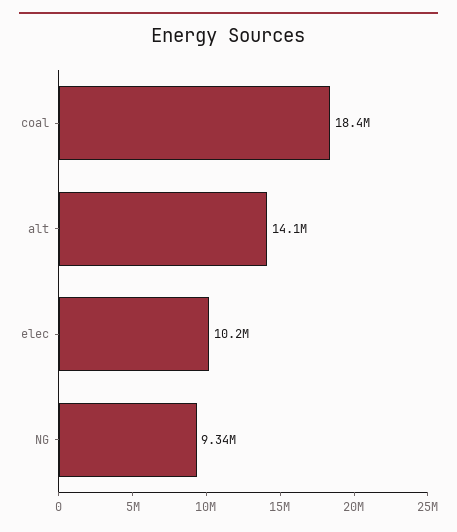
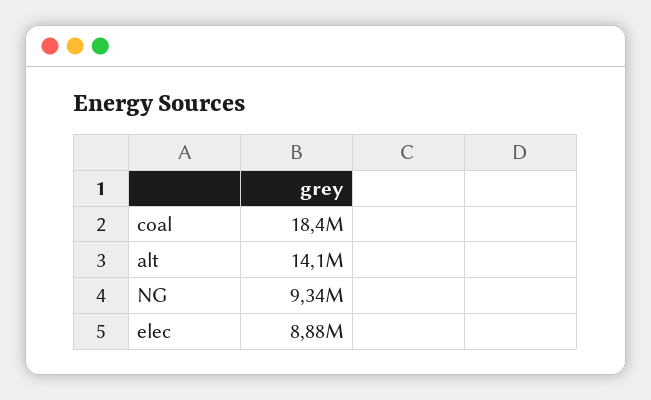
elec: 10200000 -> 8880000

